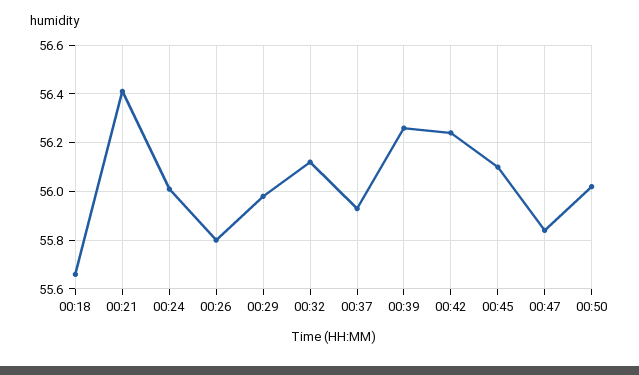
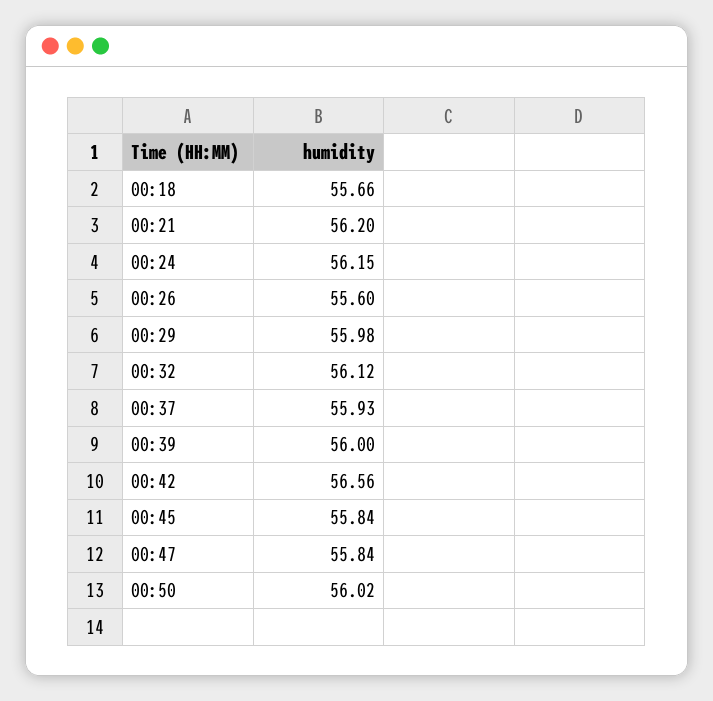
00:21: 56.4 -> 56.2
00:24: 56 -> 56.15
00:26: 55.8 -> 55.6
00:39: 56.25 -> 56
00:42: 56.25 -> 56.56
00:45: 56.1 -> 55.84

